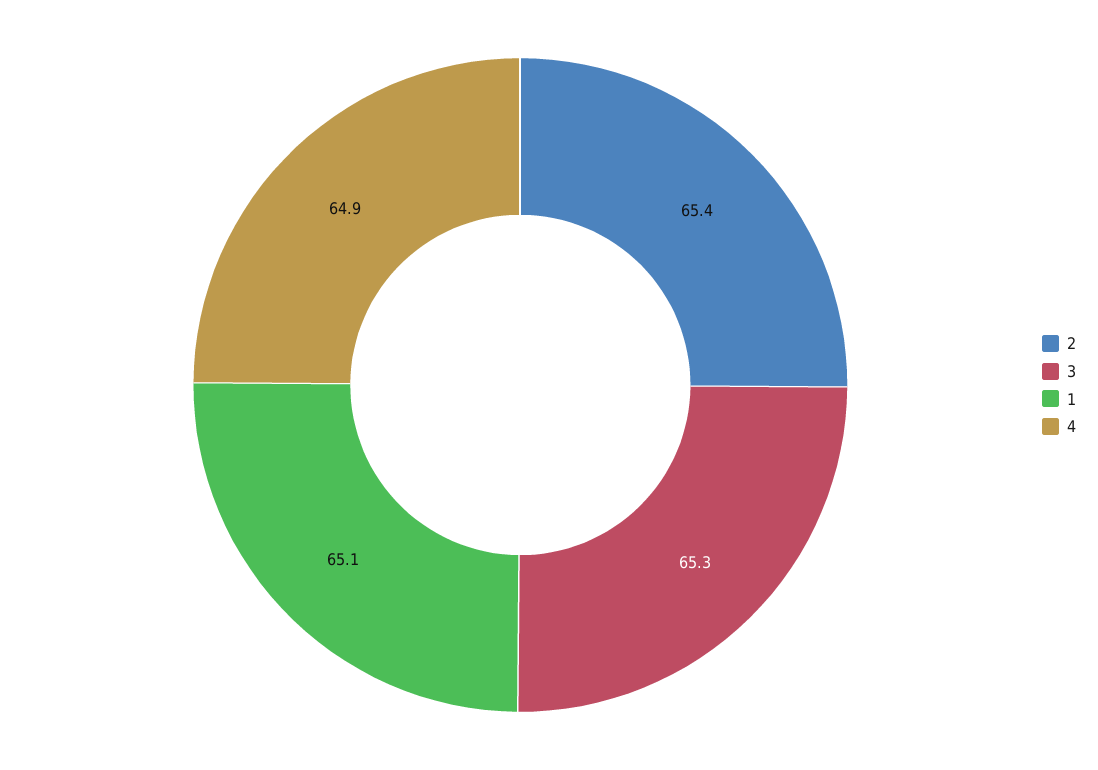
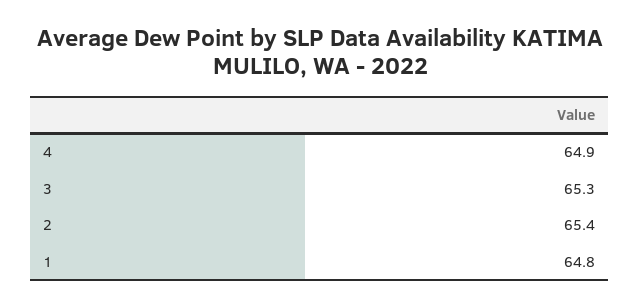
1: 65.1 -> 64.8

